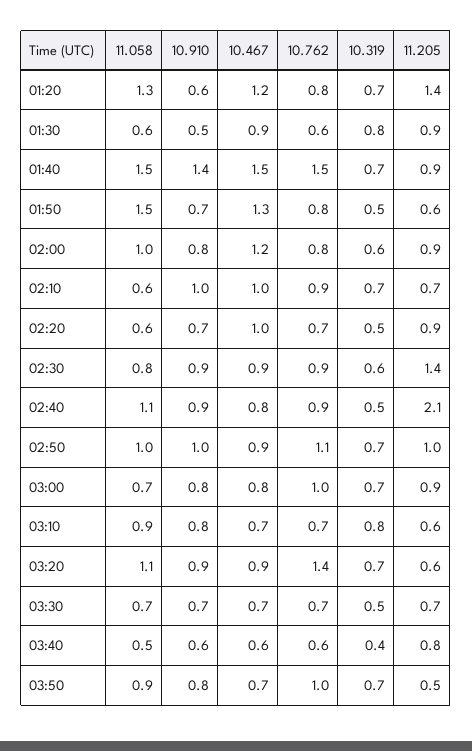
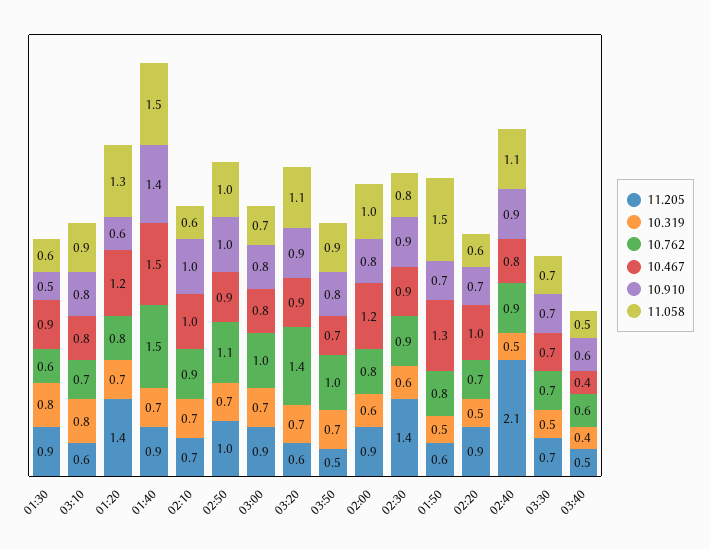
10.467, 03:10: 0.7 -> 0.8
10.467, 03:40: 0.6 -> 0.4
11.205, 03:40: 0.8 -> 0.5

